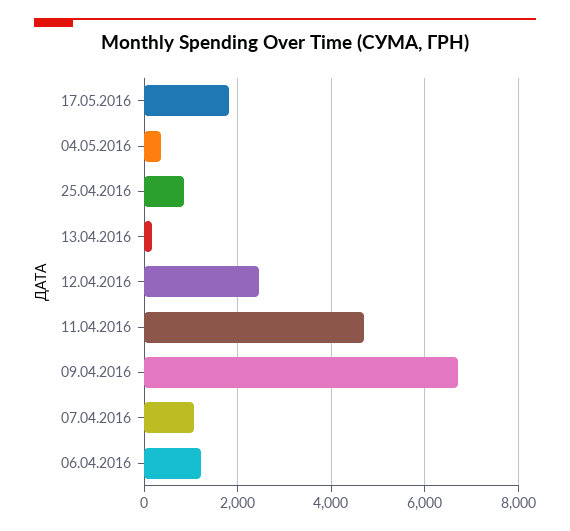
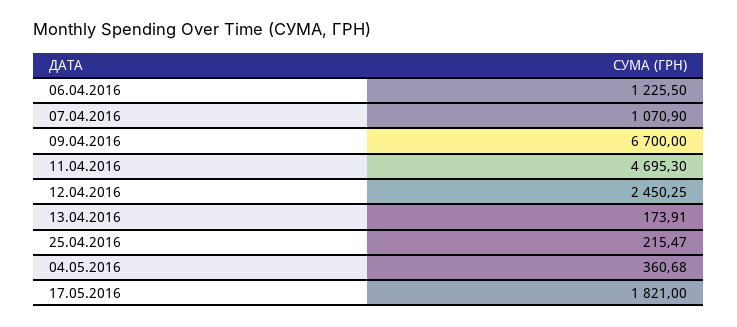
25.04.2016: 800 -> 215.47

